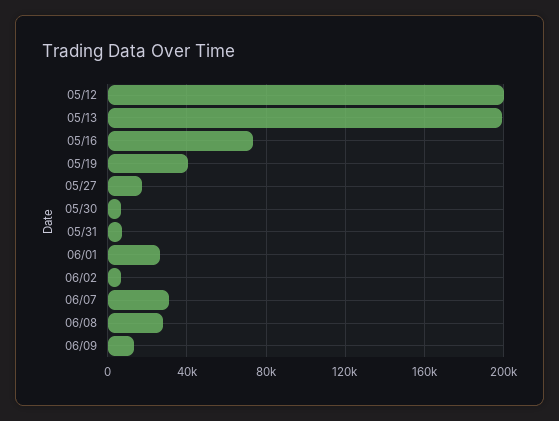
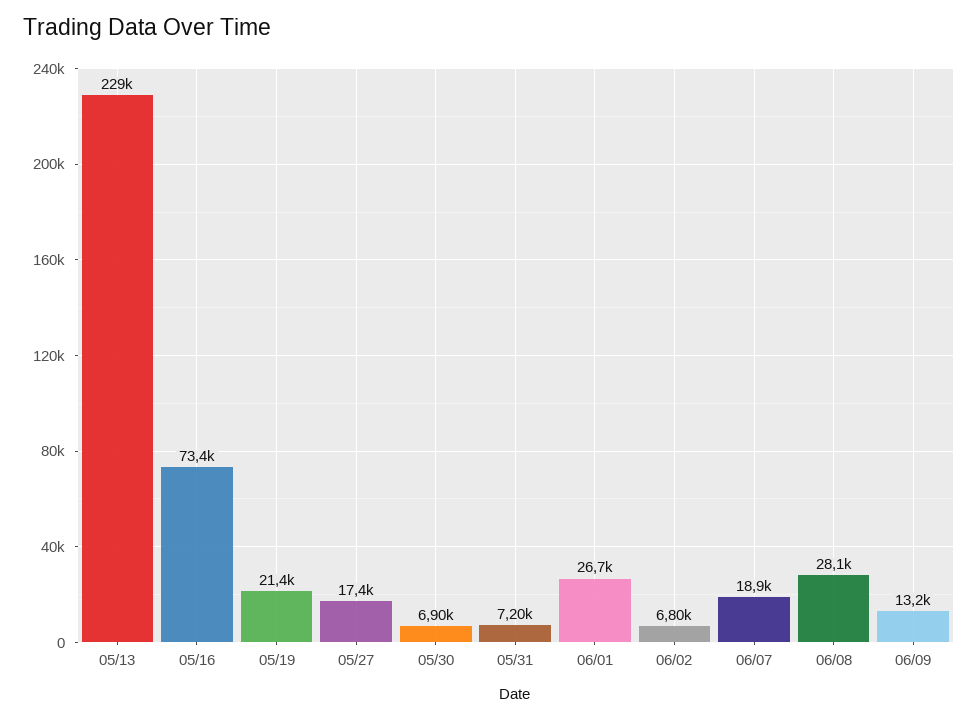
05/12: 200000 -> none
05/13: 200000 -> 229000
05/19: 40000 -> 21400
06/07: 30000 -> 18900

